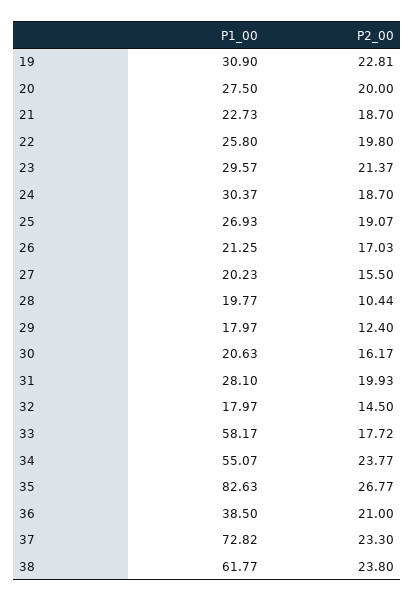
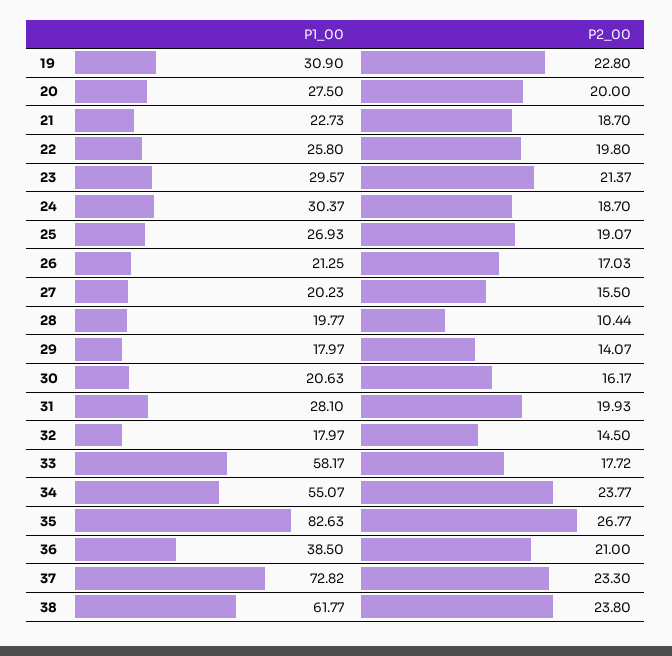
P2_00, 19: 22.81 -> 22.8
P2_00, 29: 12.4 -> 14.07

